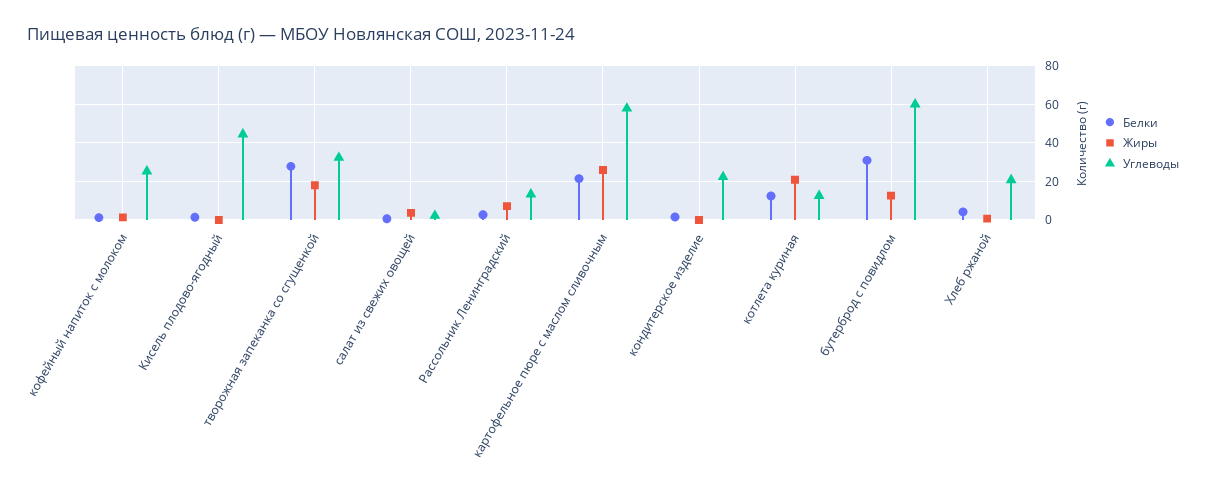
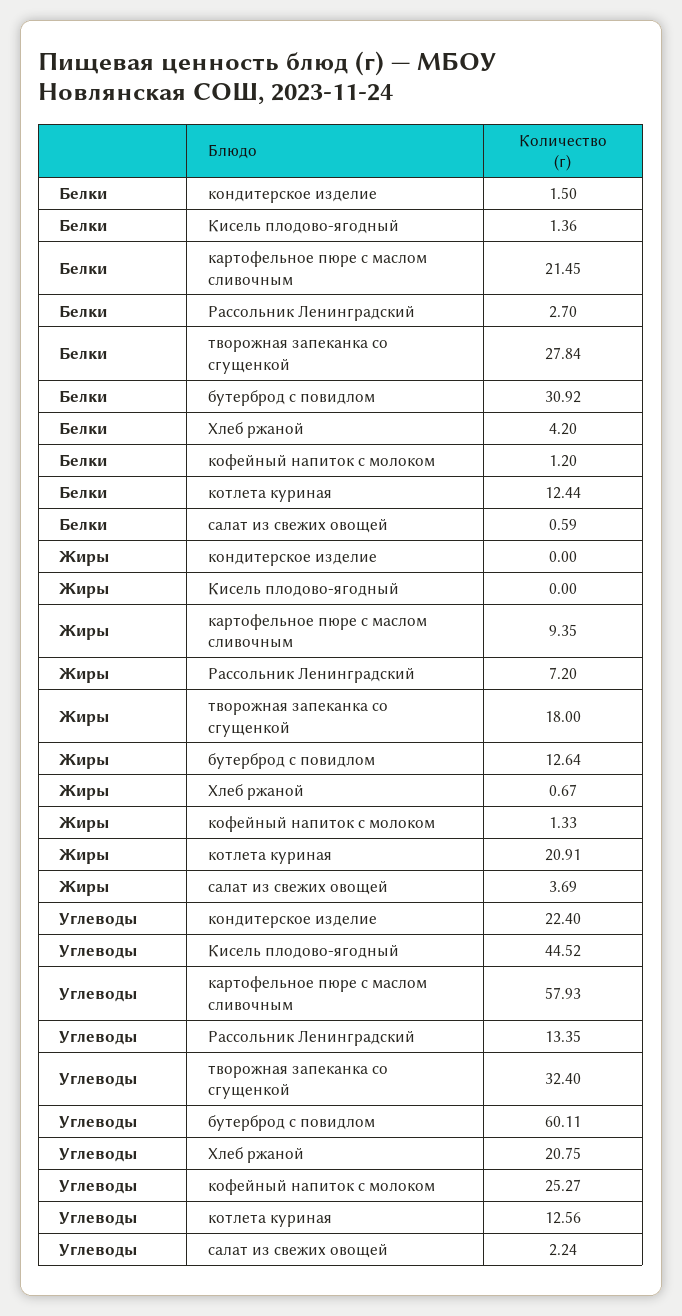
Жиры, картофельное пюре с маслом сливочным: 25 -> 9.35

